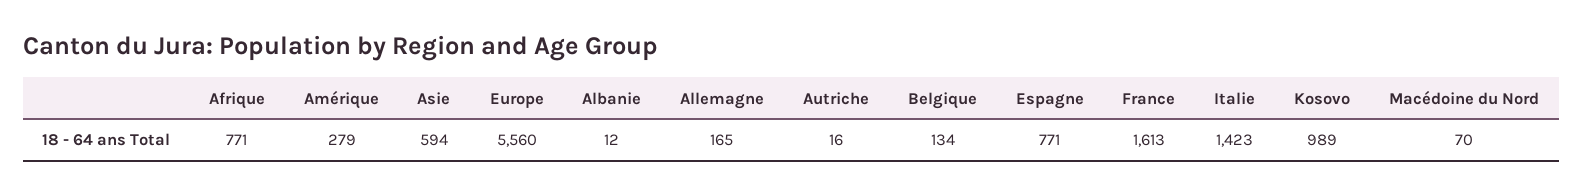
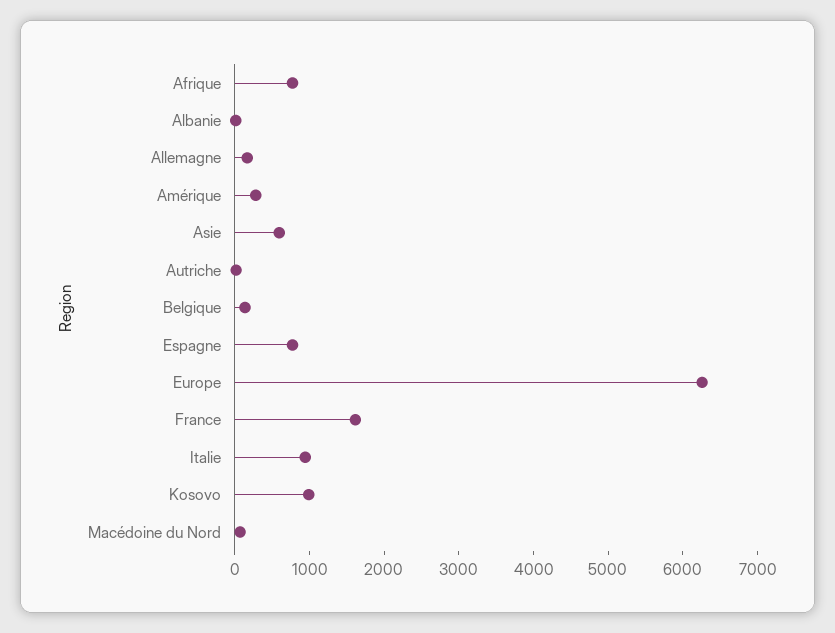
Europe: 5560 -> 6200
Italie: 1423 -> 1000

